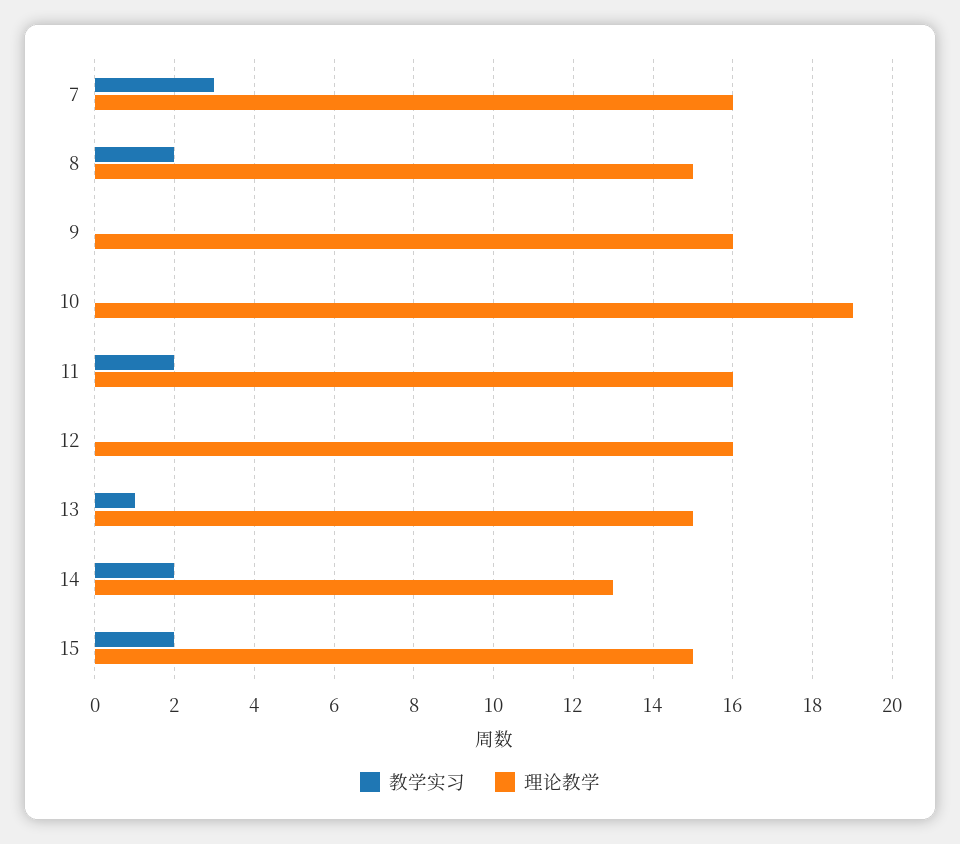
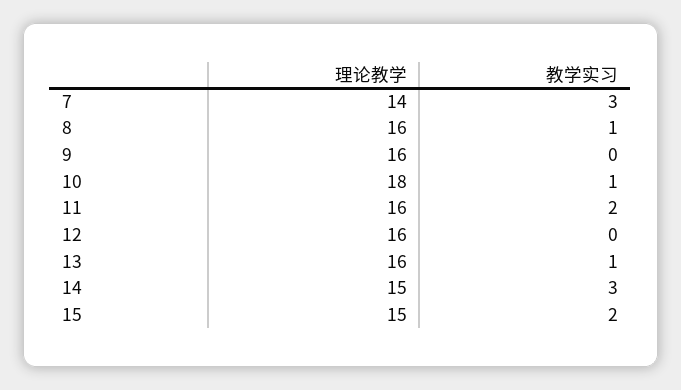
理论教学, 7: 16 -> 14
教学实习, 8: 2 -> 1
理论教学, 8: 15 -> 16
教学实习, 10: 0 -> 1
理论教学, 10: 19 -> 18
理论教学, 13: 15 -> 16
教学实习, 14: 2 -> 3
理论教学, 14: 13 -> 15

